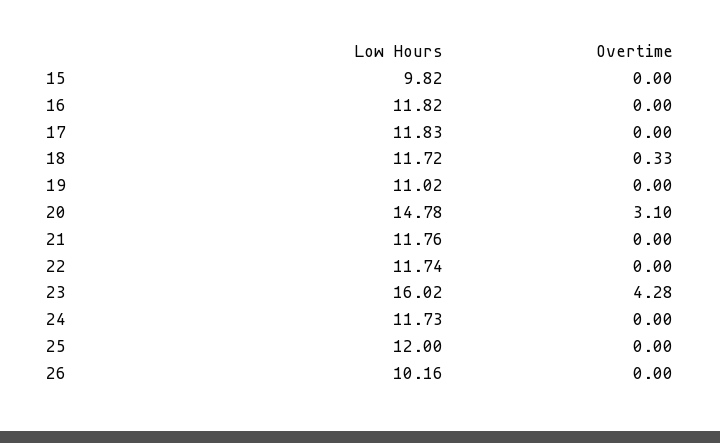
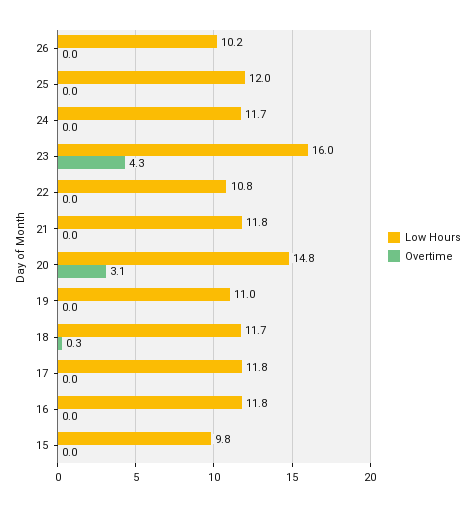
Low Hours, 22: 11.74 -> 10.8

